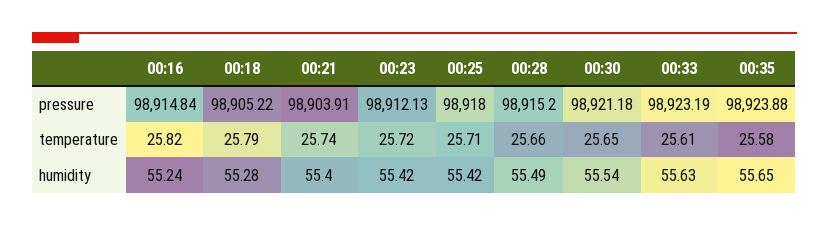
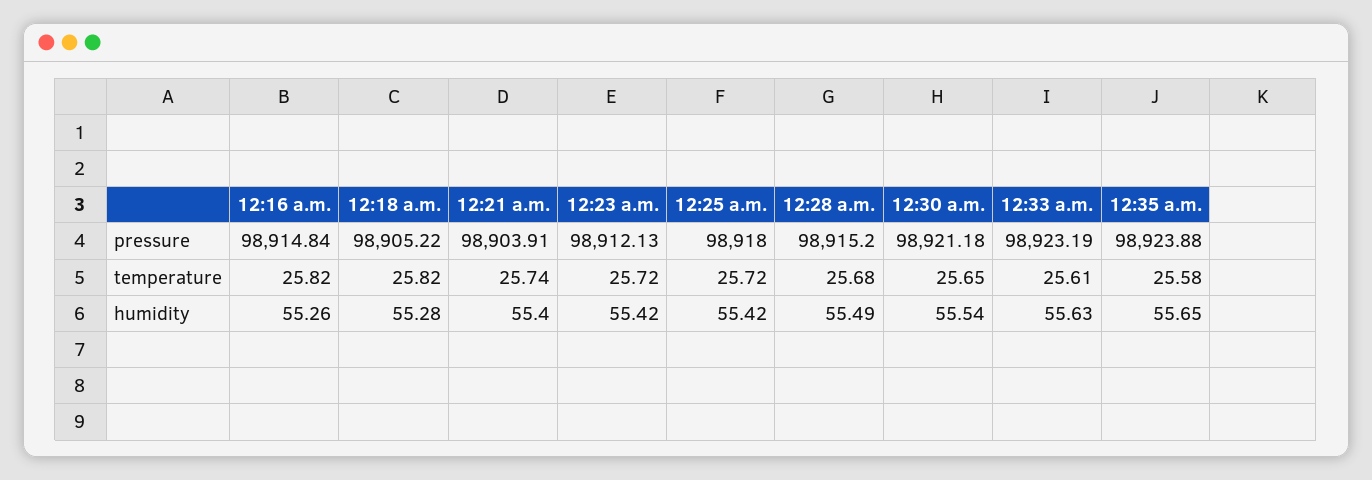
00:18, temperature: 25.79 -> 25.82
00:25, temperature: 25.71 -> 25.72
00:28, temperature: 25.66 -> 25.68
00:16, humidity: 55.24 -> 55.26

